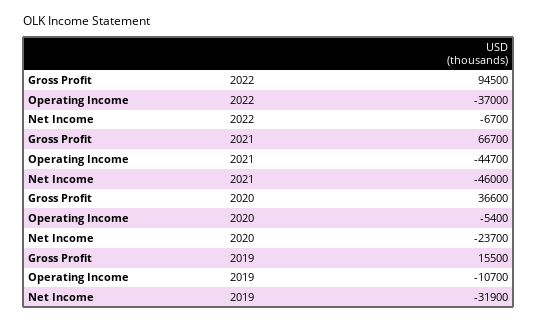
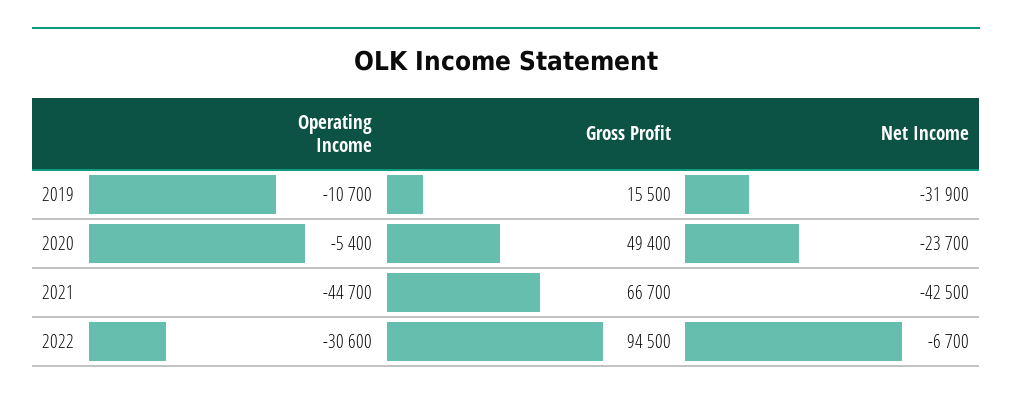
Operating Income, 2022: -37000 -> -30600
Net Income, 2021: -46000 -> -42500
Gross Profit, 2020: 36600 -> 49400

